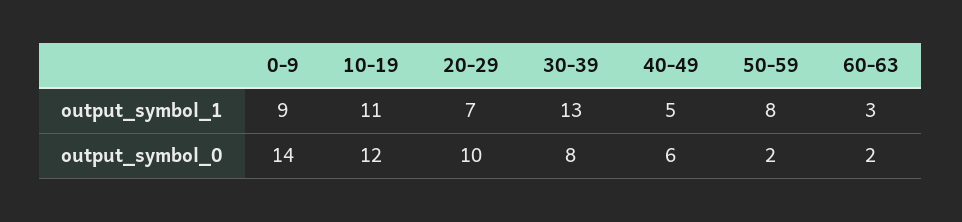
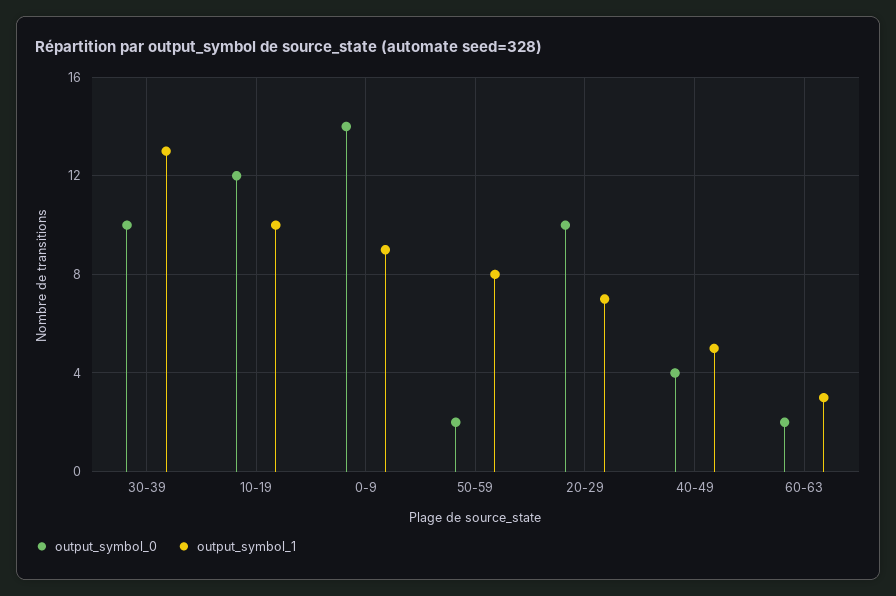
output_symbol_1, 10-19: 11 -> 10
output_symbol_0, 30-39: 8 -> 10
output_symbol_0, 40-49: 6 -> 4

